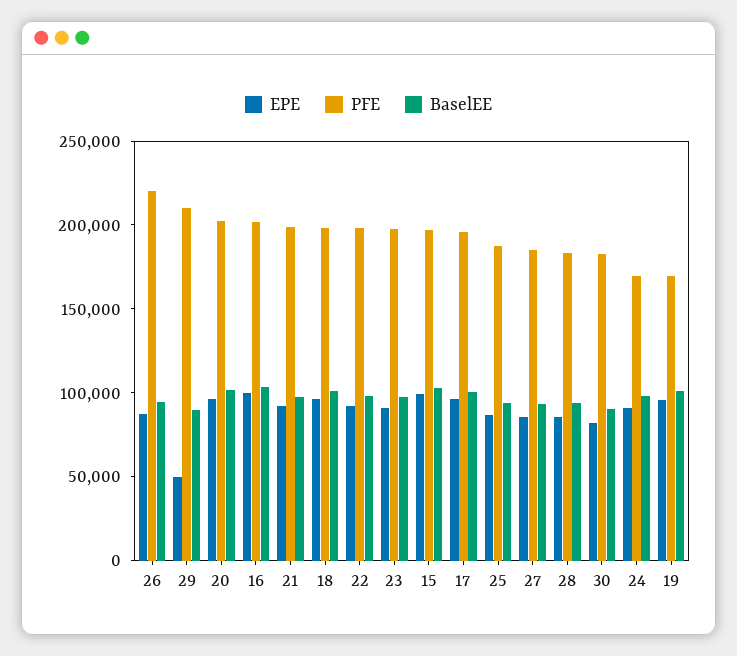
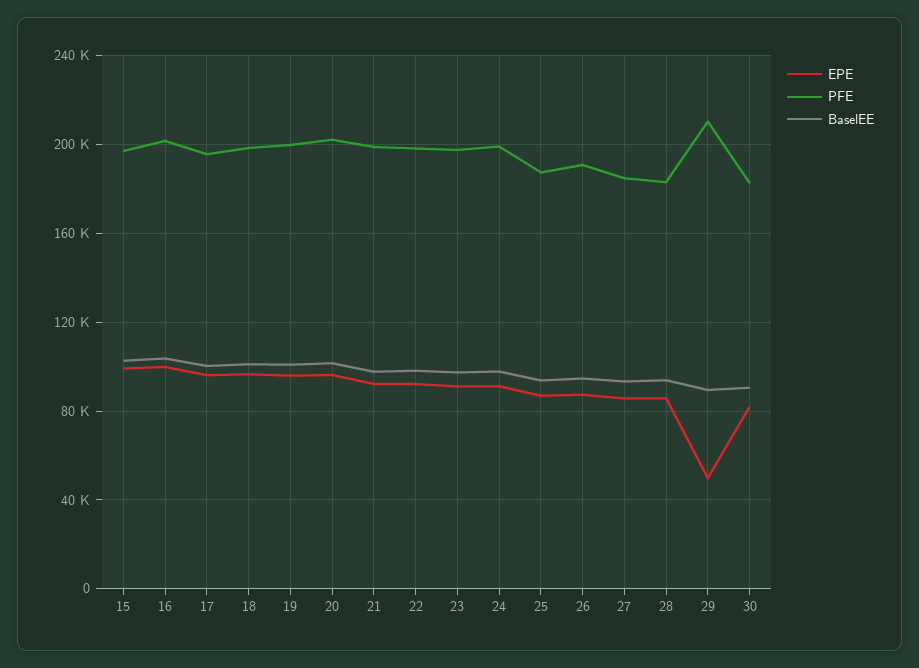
PFE, 26: 220000 -> 190000
PFE, 24: 170000 -> 200000
PFE, 19: 170000 -> 200000

